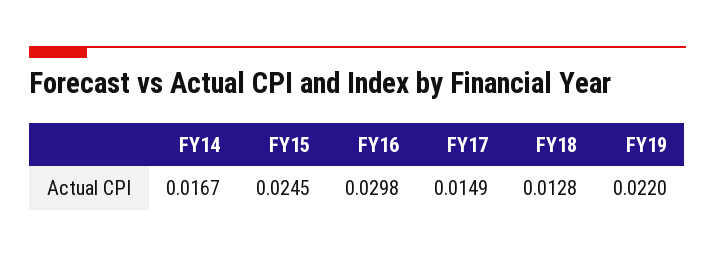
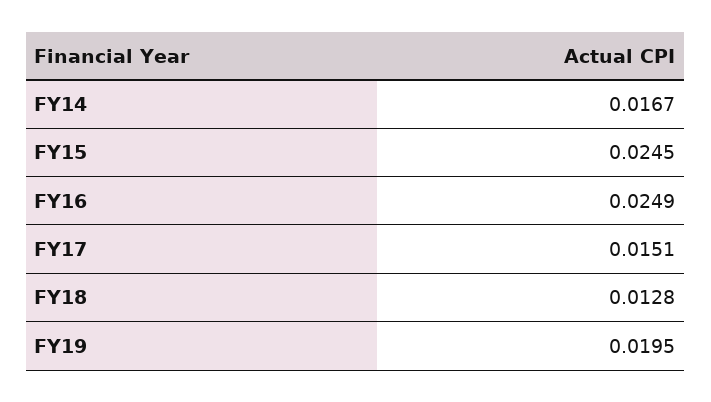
FY16: 0.0298 -> 0.0249
FY17: 0.0149 -> 0.0151
FY19: 0.022 -> 0.0195

